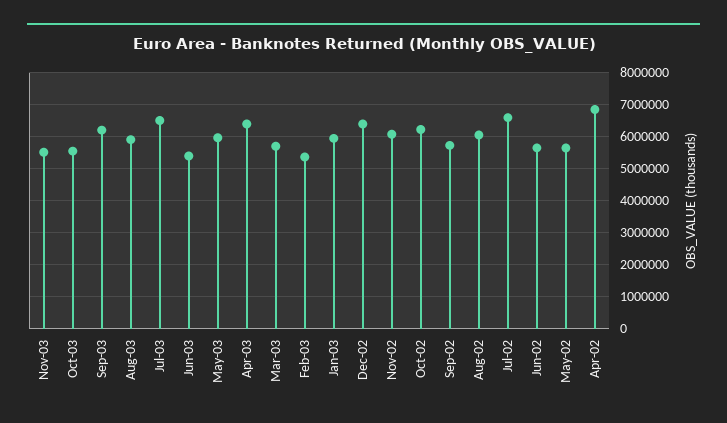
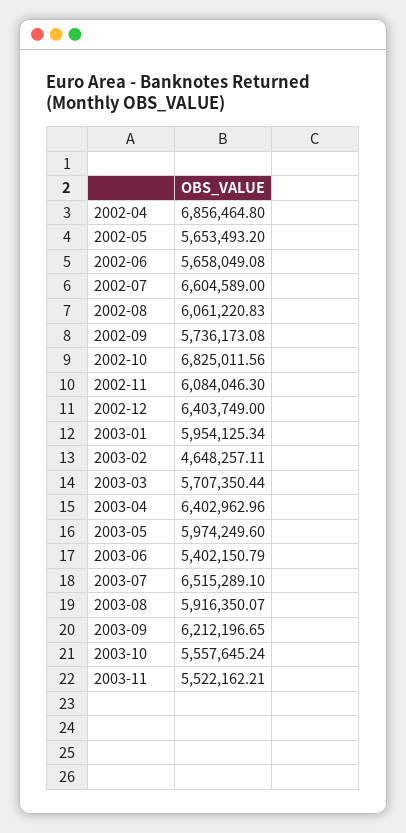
Feb-03: 5400000 -> 4648257.11
Oct-02: 6200000 -> 6825011.56

